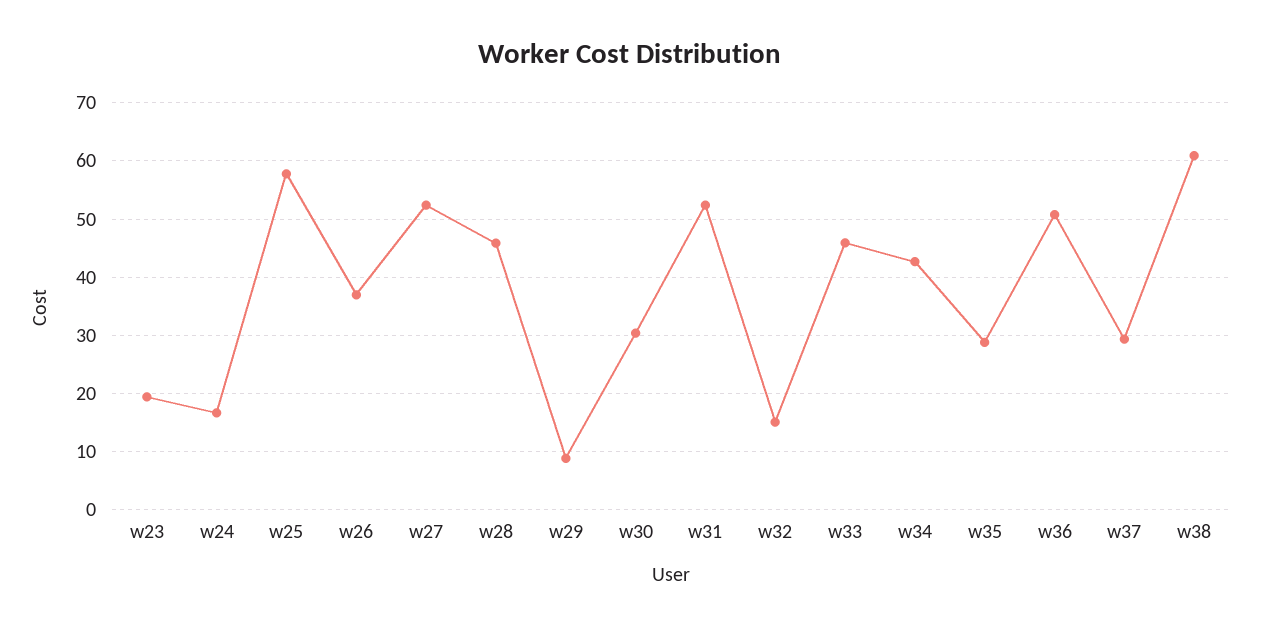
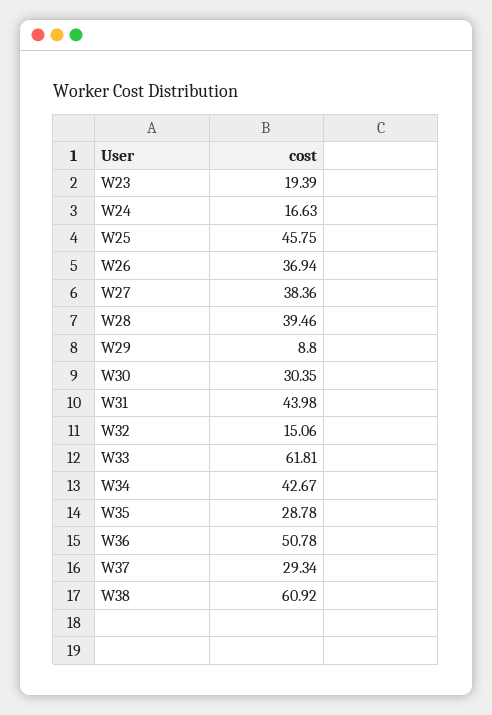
w25: 58 -> 45.75
w27: 52 -> 38.36
w28: 46 -> 39.46
w31: 52 -> 43.98
w33: 46 -> 61.81

